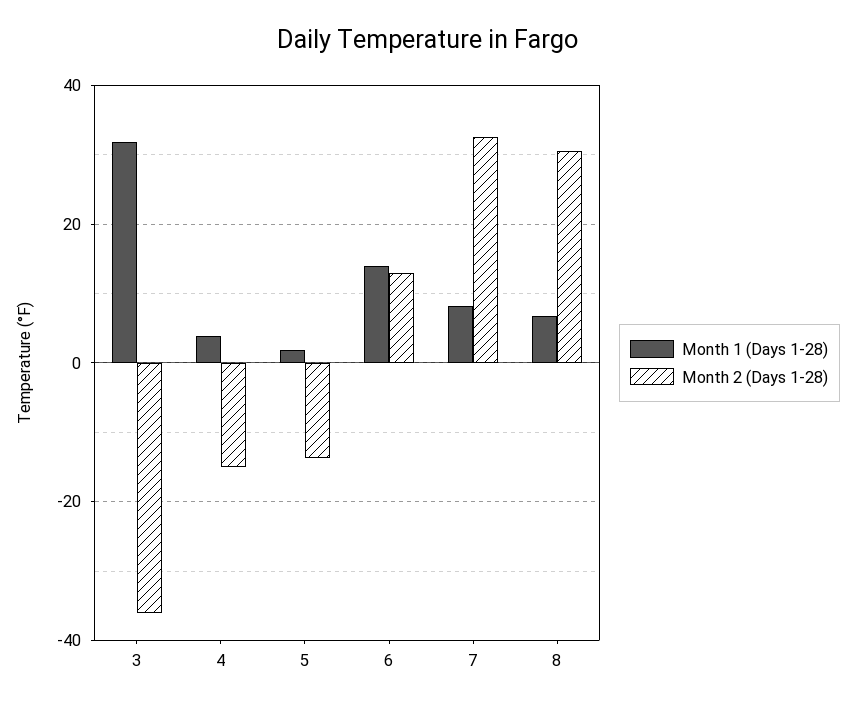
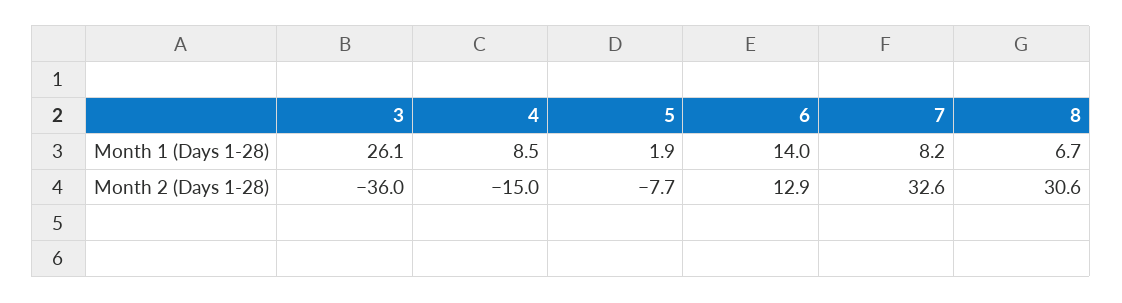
Month 1 (Days 1-28), 3: 32 -> 26.1
Month 1 (Days 1-28), 4: 4 -> 8.5
Month 2 (Days 1-28), 5: -14 -> -7.7

